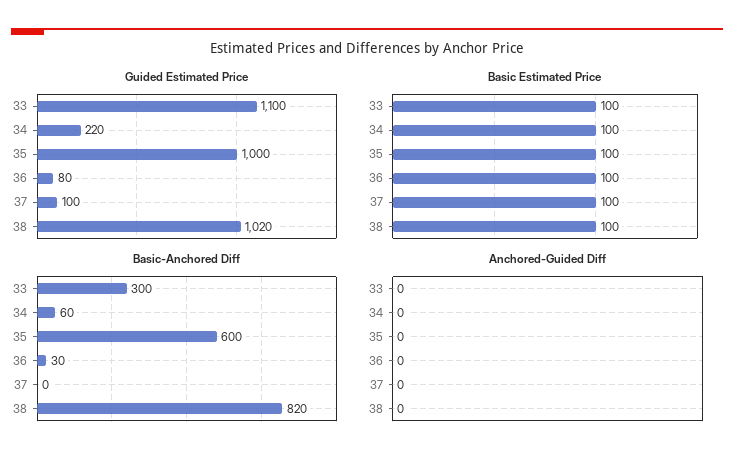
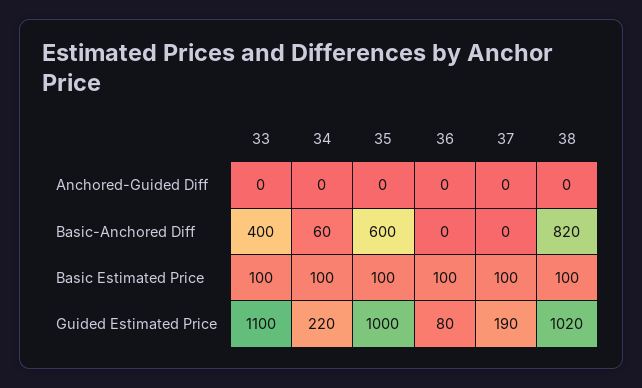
Guided Estimated Price, 37: 100 -> 190
Basic-Anchored Diff, 33: 300 -> 400
Basic-Anchored Diff, 36: 30 -> 0

